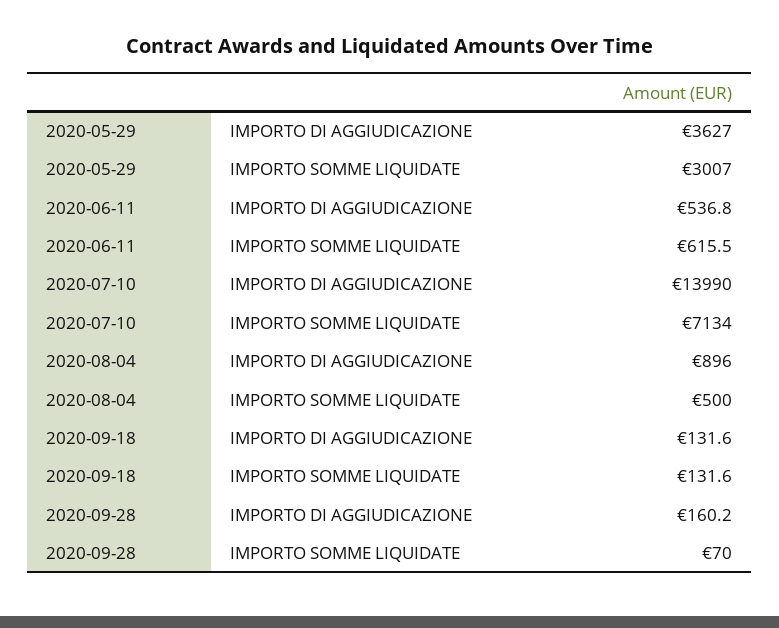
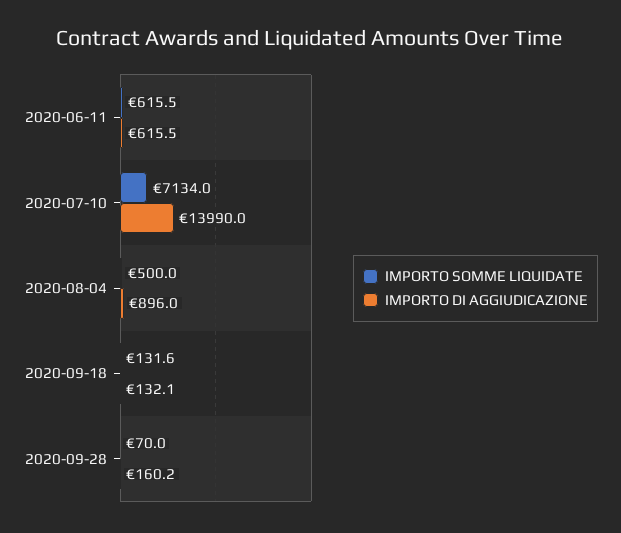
IMPORTO DI AGGIUDICAZIONE, 2020-05-29: 3627 -> none
IMPORTO SOMME LIQUIDATE, 2020-05-29: 3007 -> none
IMPORTO DI AGGIUDICAZIONE, 2020-06-11: 536.8 -> 615.5
IMPORTO DI AGGIUDICAZIONE, 2020-09-18: 131.6 -> 132.1

